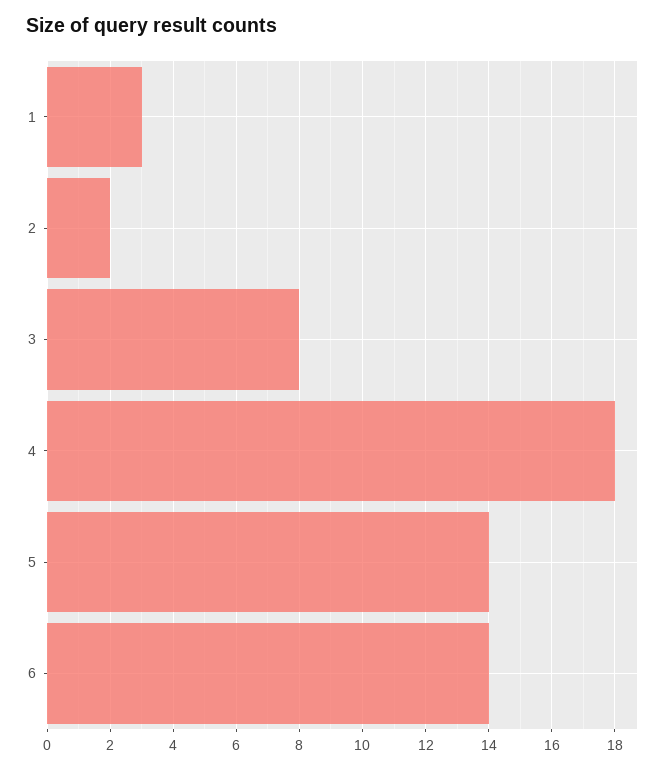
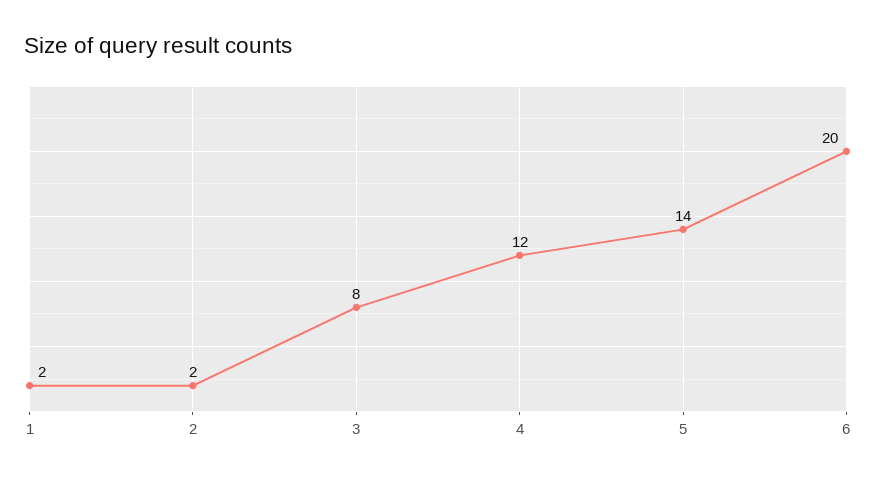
1: 3 -> 2
4: 18 -> 12
6: 14 -> 20

